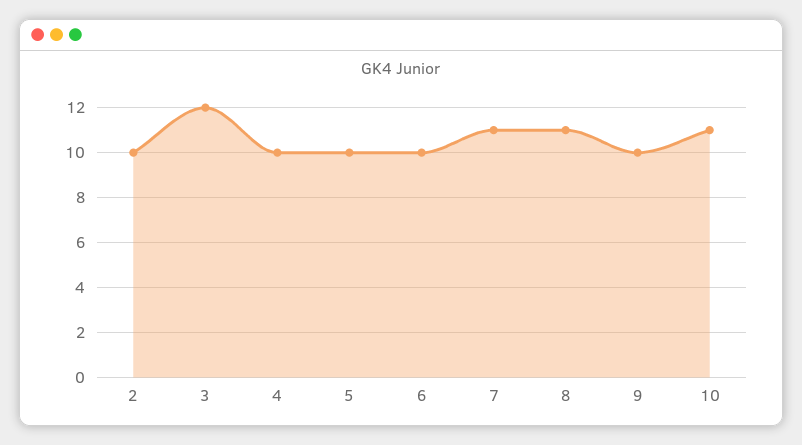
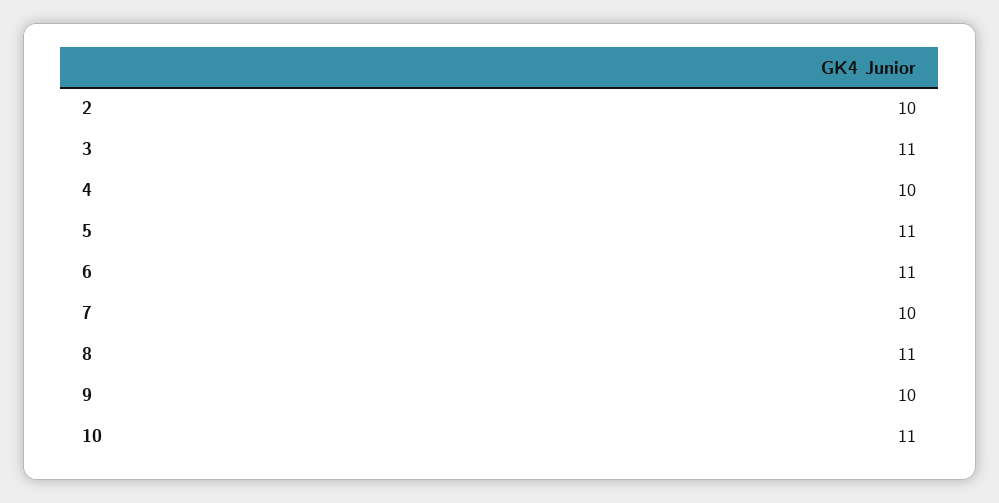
3: 12 -> 11
5: 10 -> 11
6: 10 -> 11
7: 11 -> 10

